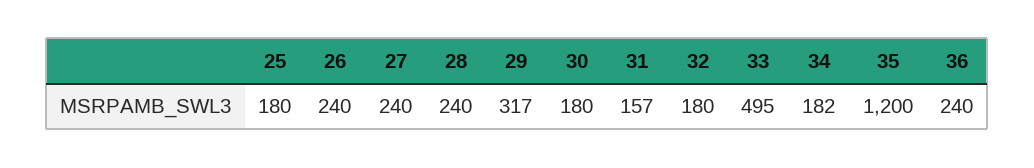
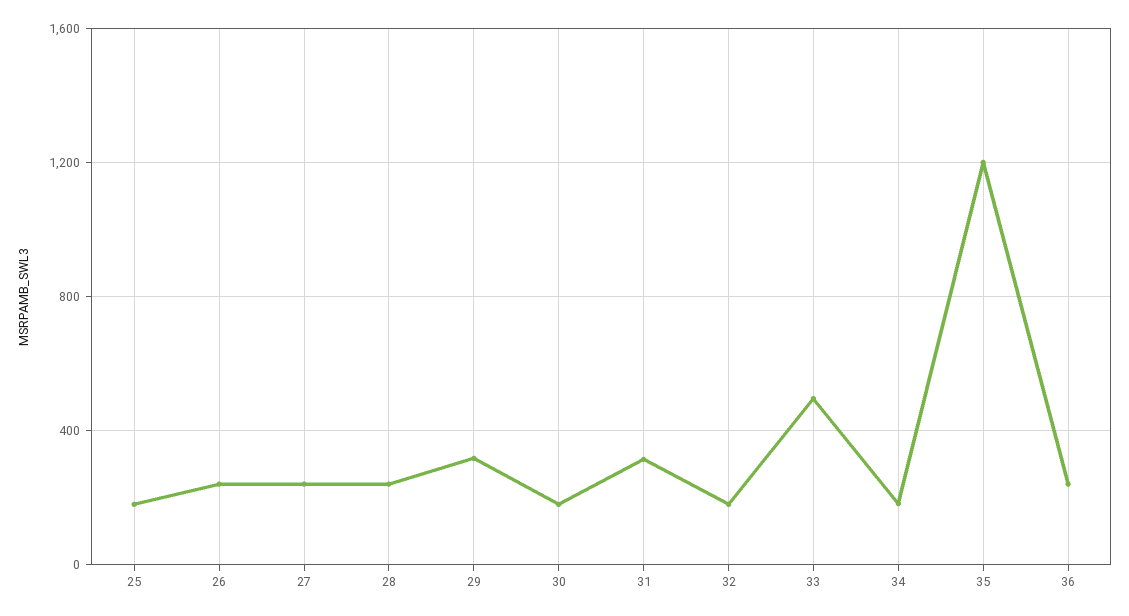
31: 157 -> 300

